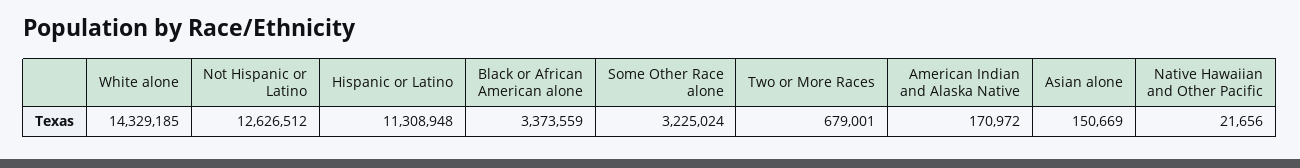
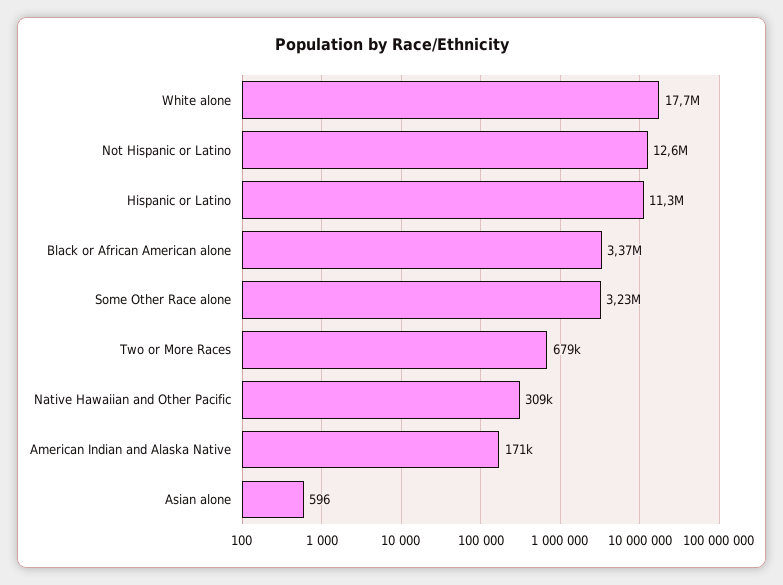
White alone: 14329185 -> 17700000
Asian alone: 150669 -> 596
Native Hawaiian and Other Pacific: 21656 -> 309000

